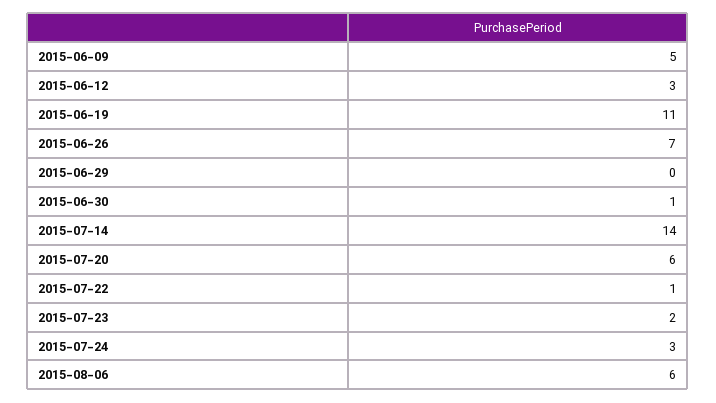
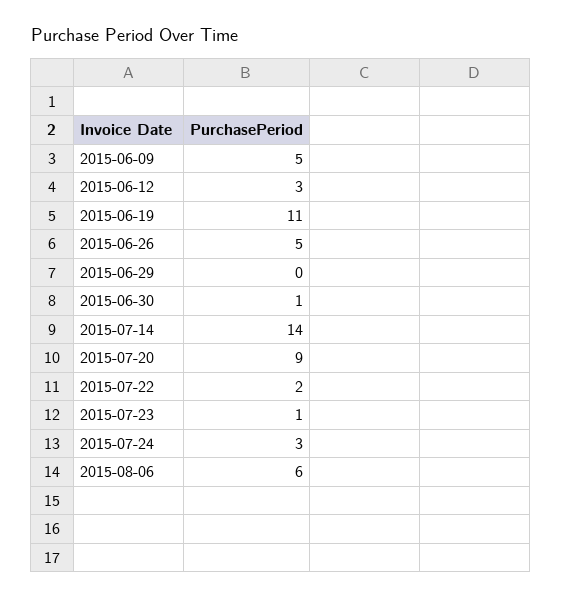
2015-06-26: 7 -> 5
2015-07-20: 6 -> 9
2015-07-22: 1 -> 2
2015-07-23: 2 -> 1

